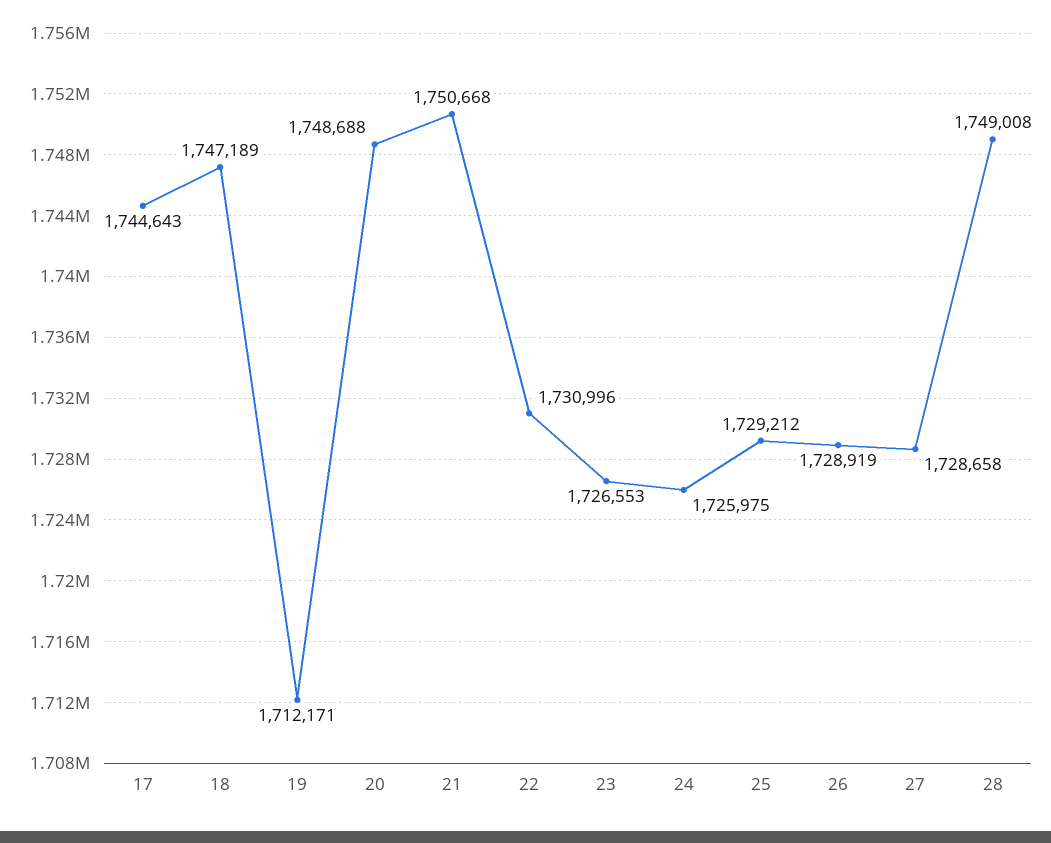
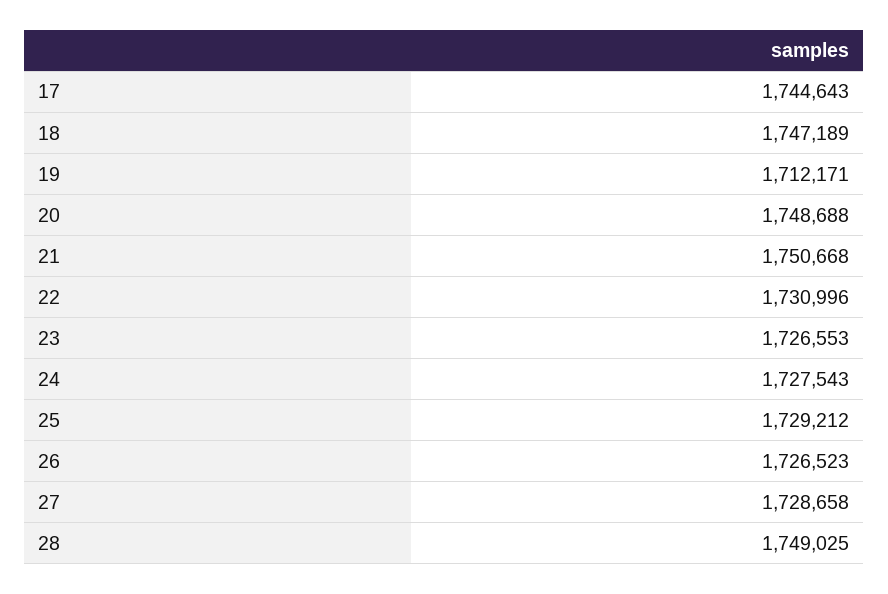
24: 1725975 -> 1727543
26: 1728919 -> 1726523
28: 1749008 -> 1749025

